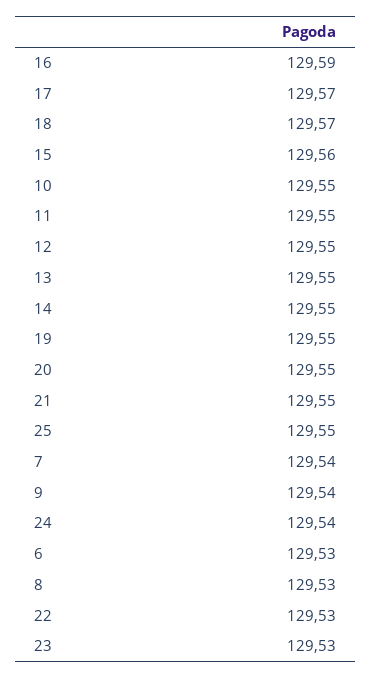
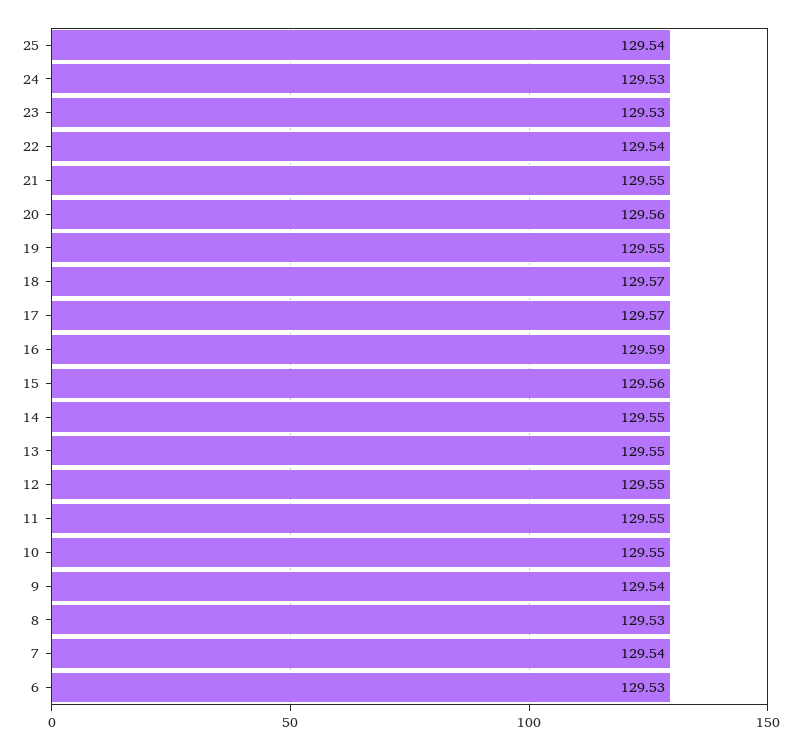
20: 129.55 -> 129.56
25: 129.55 -> 129.54
24: 129.54 -> 129.53
22: 129.53 -> 129.54

